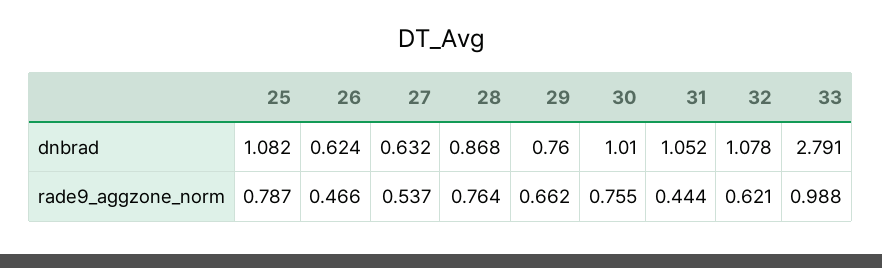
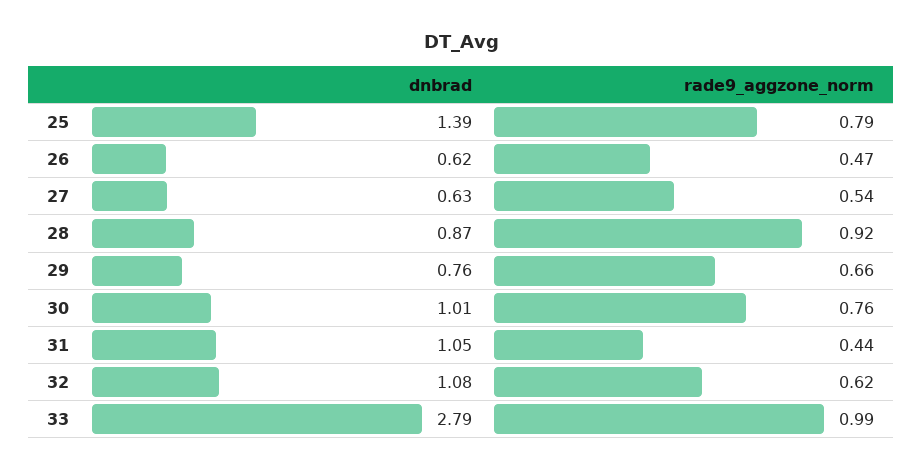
25, dnbrad: 1.082 -> 1.39
28, rade9_aggzone_norm: 0.764 -> 0.92

